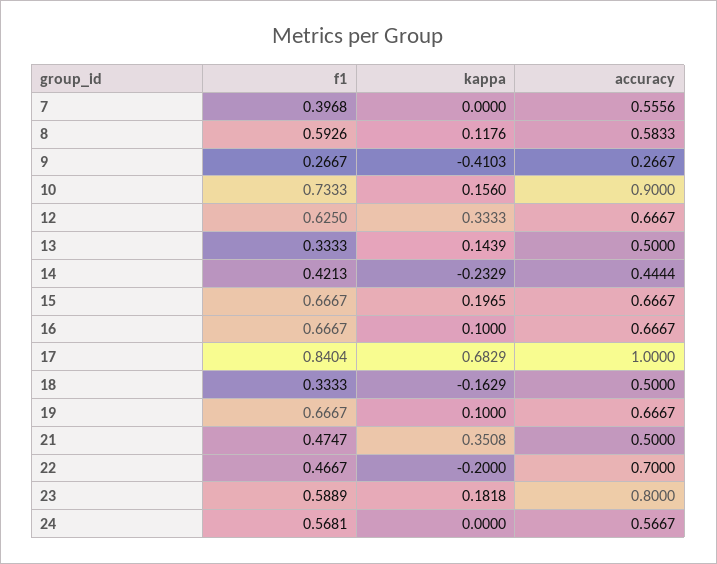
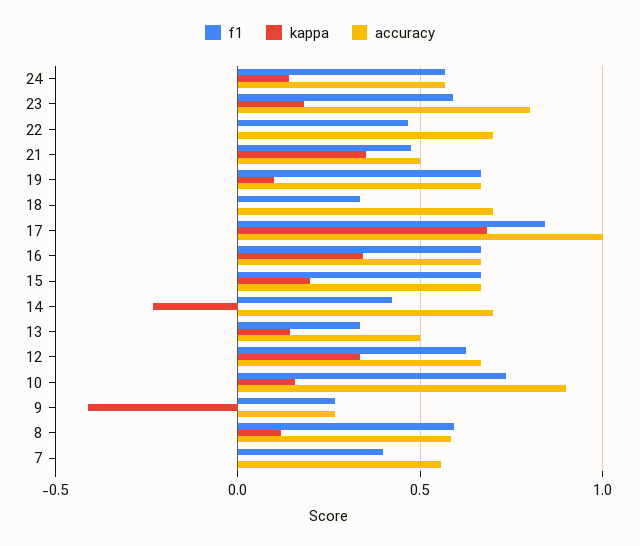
accuracy, 14: 0.4444 -> 0.7
kappa, 16: 0.1 -> 0.35
kappa, 18: -0.1629 -> 0
accuracy, 18: 0.5 -> 0.7
kappa, 22: -0.2 -> 0
kappa, 24: 0 -> 0.15

